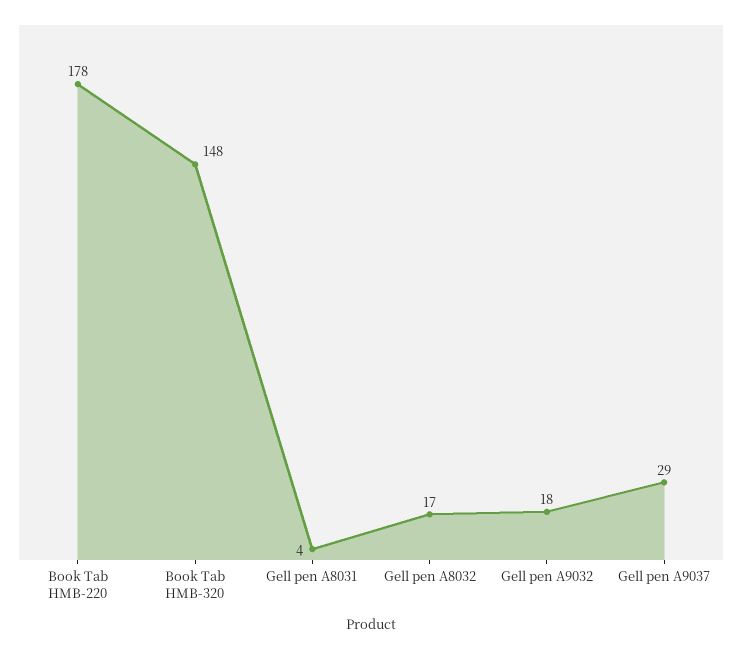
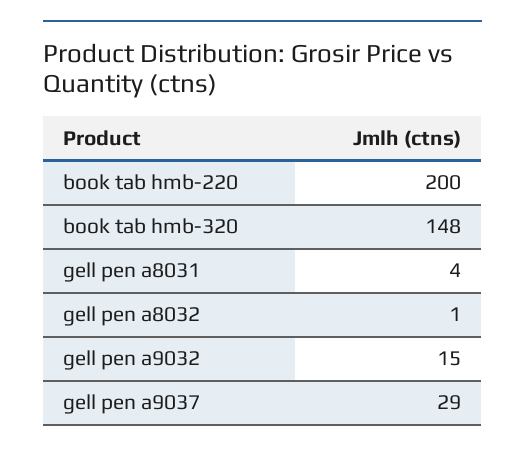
Book Tab HMB-220: 178 -> 200
Gell pen A8032: 17 -> 1
Gell pen A9032: 18 -> 15

